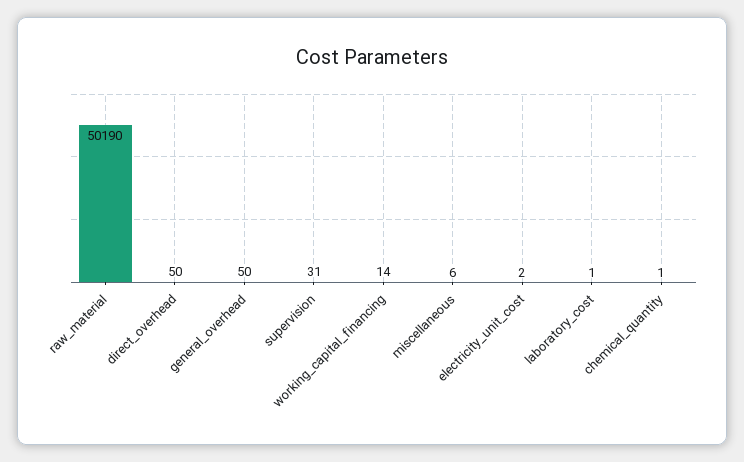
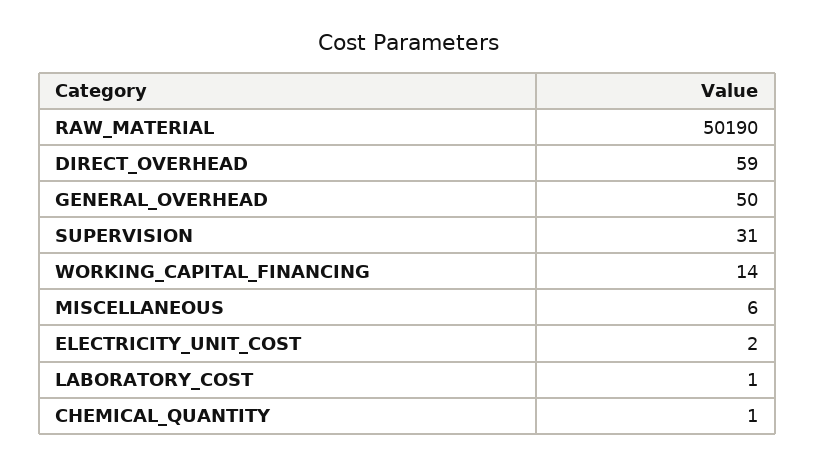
direct_overhead: 50 -> 59

